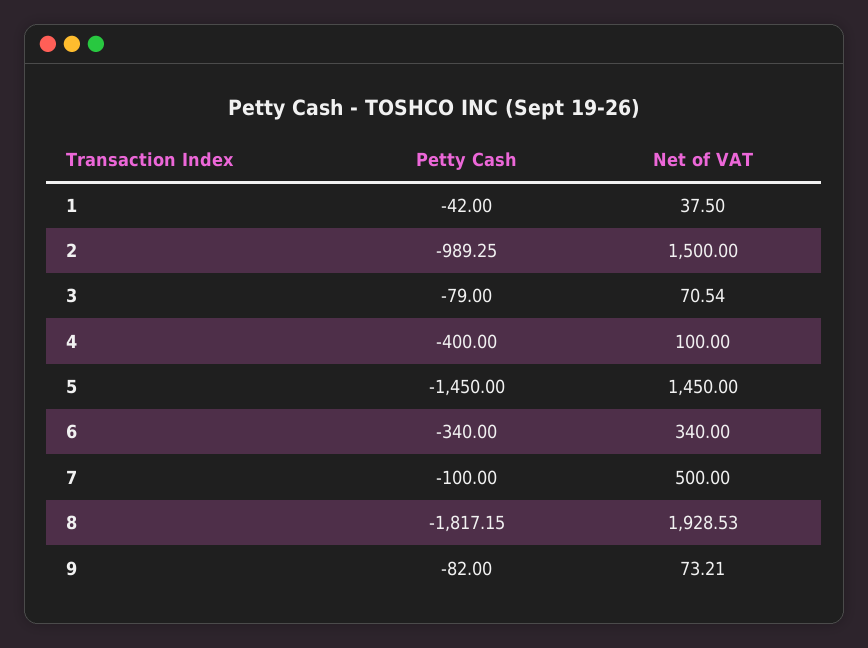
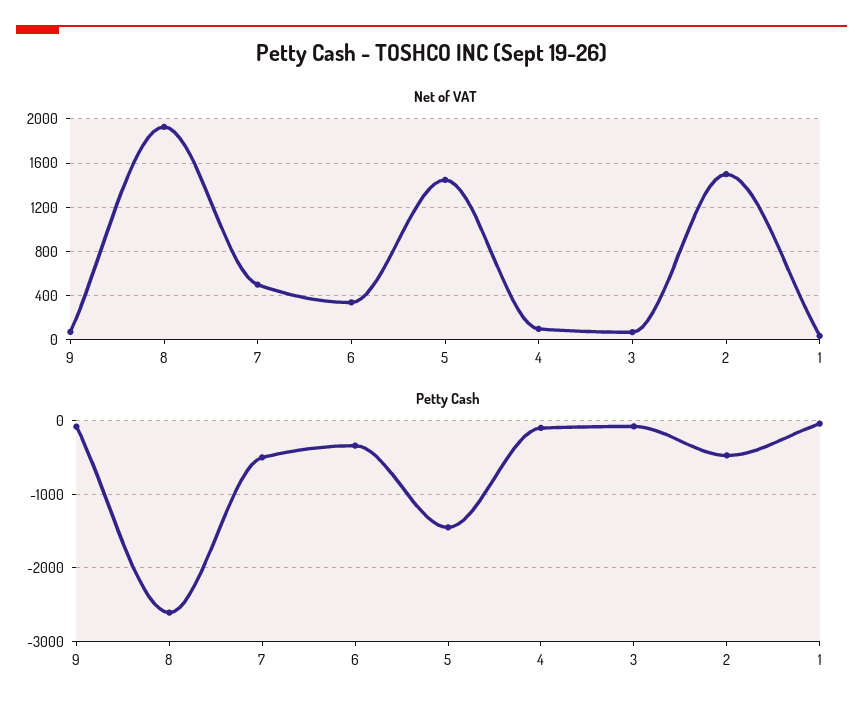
Petty Cash, 2: -989.25 -> -500
Petty Cash, 4: -400 -> -100
Petty Cash, 7: -100 -> -500
Petty Cash, 8: -1817.15 -> -2600

